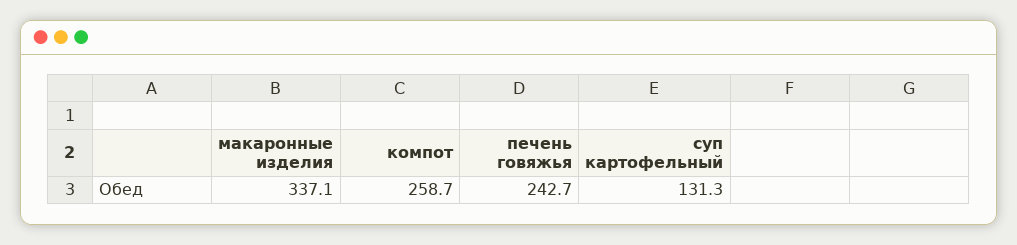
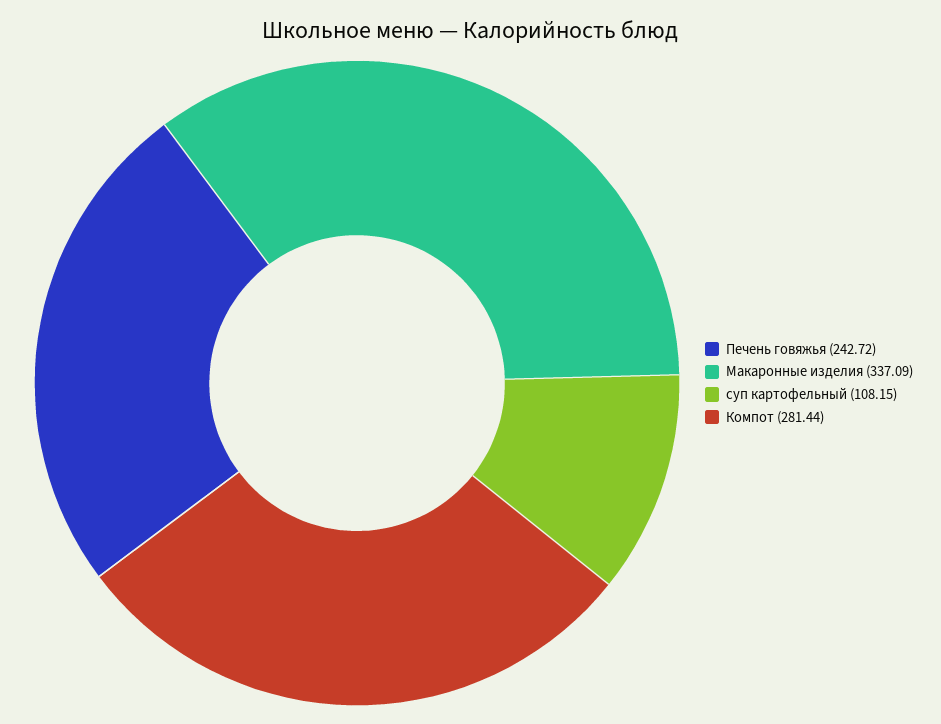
компот: 258.7 -> 281.44
суп картофельный: 131.3 -> 108.15

